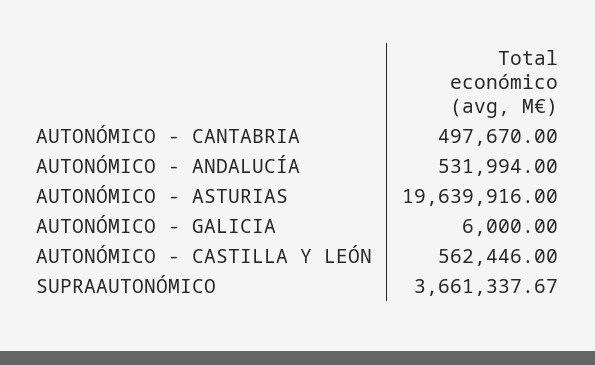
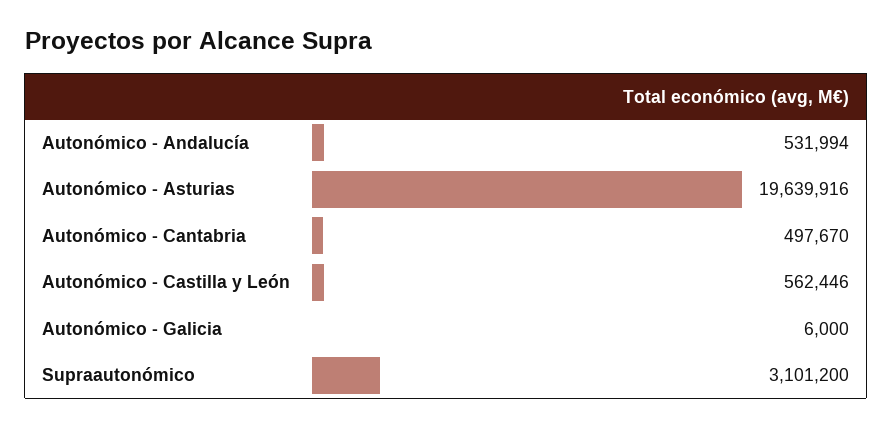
SUPRAAUTONÓMICO: 3661337.67 -> 3101200

